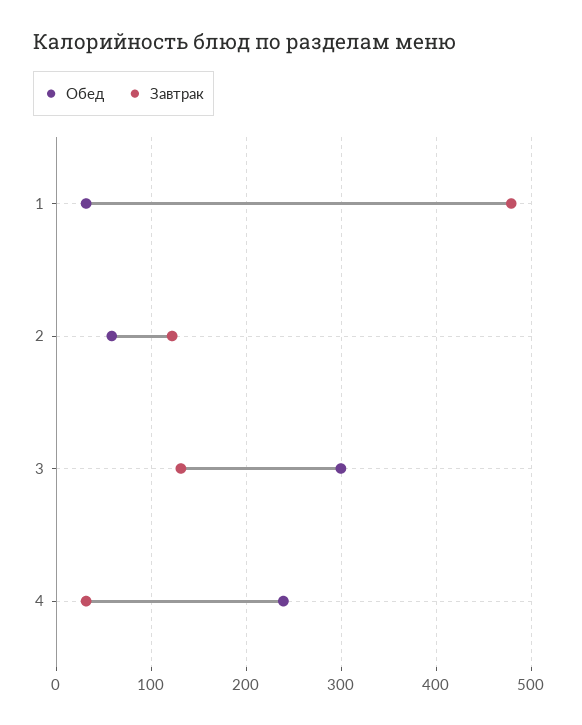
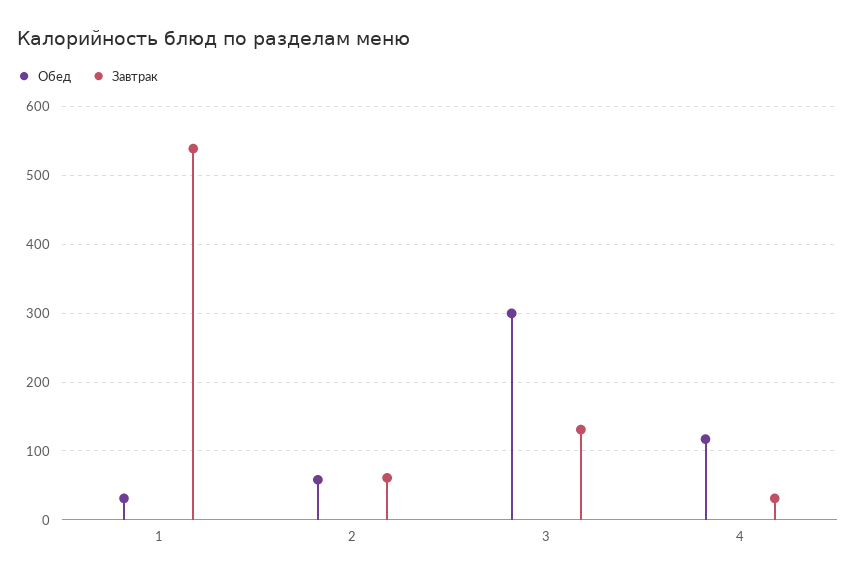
Завтрак, 1: 480 -> 540
Завтрак, 2: 120 -> 60
Обед, 4: 240 -> 120

